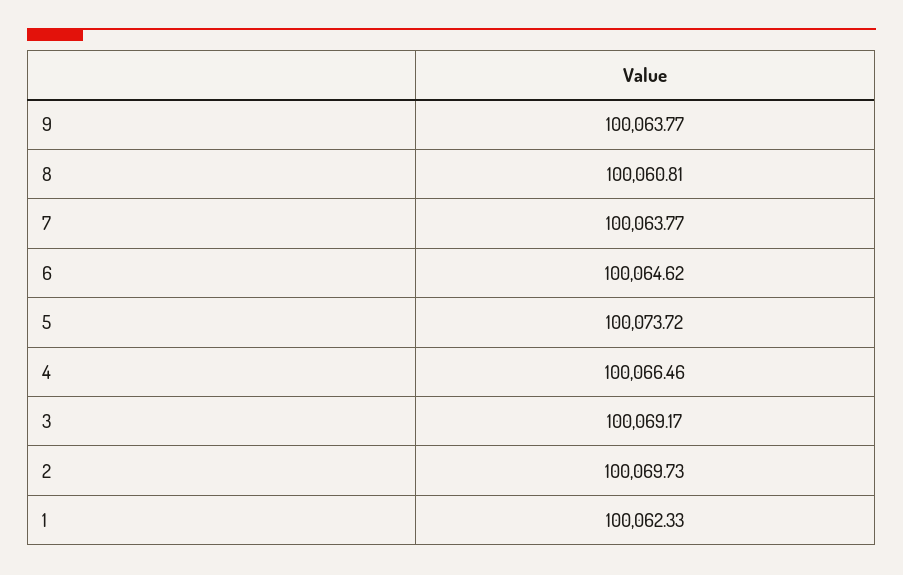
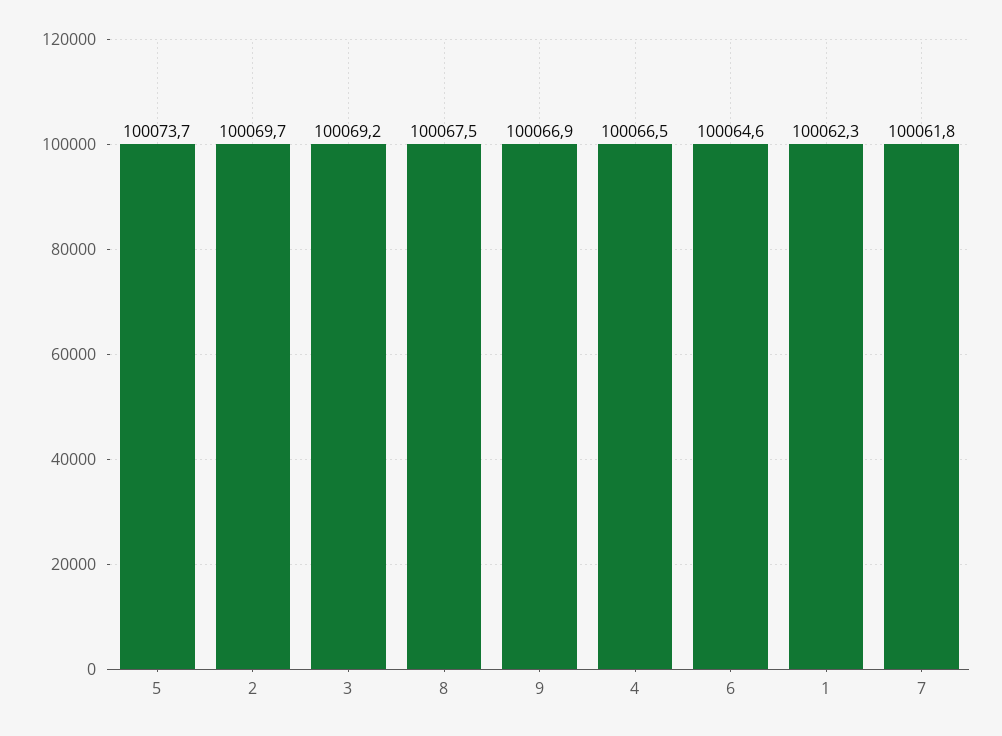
9: 100063.77 -> 100066.9
8: 100060.81 -> 100067.5
7: 100063.77 -> 100061.8

